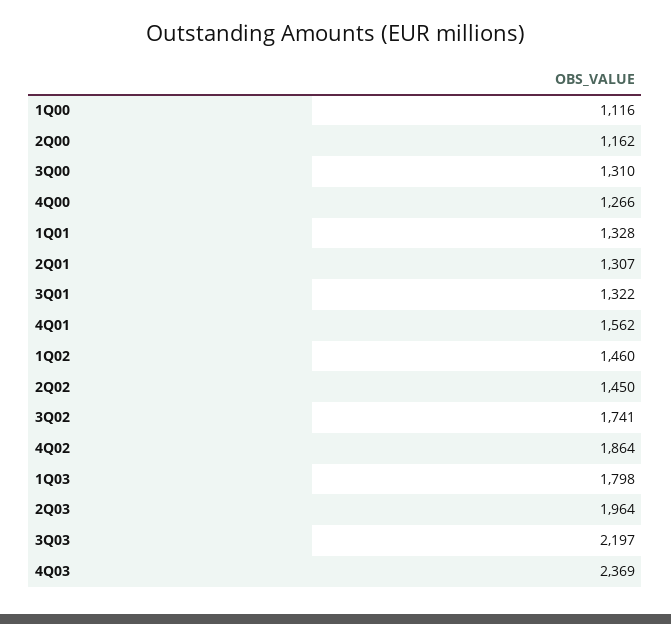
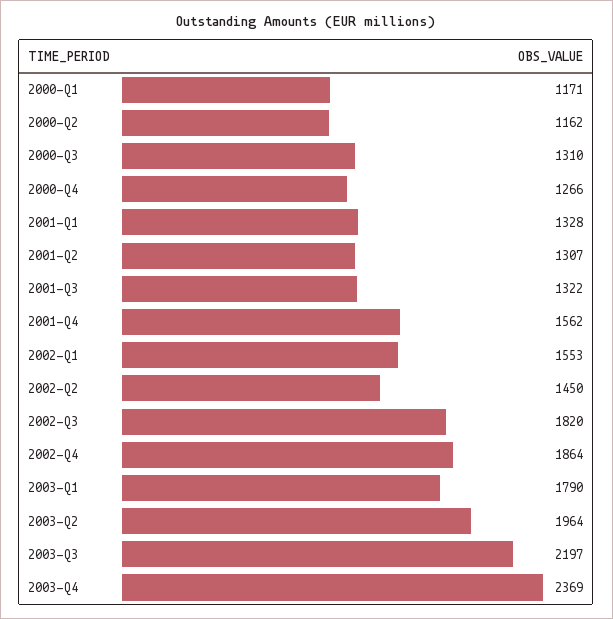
1Q00: 1116 -> 1171
1Q02: 1460 -> 1553
3Q02: 1741 -> 1820
1Q03: 1798 -> 1790

